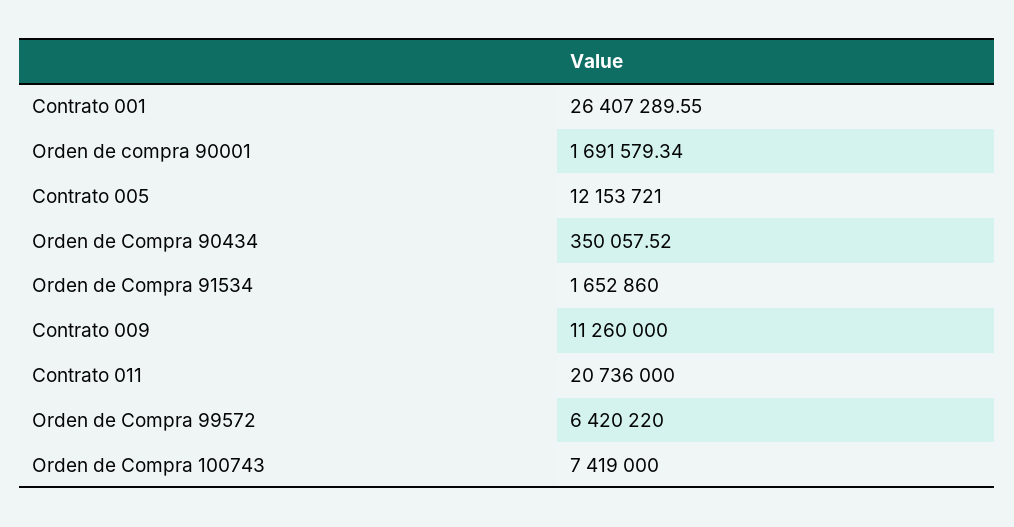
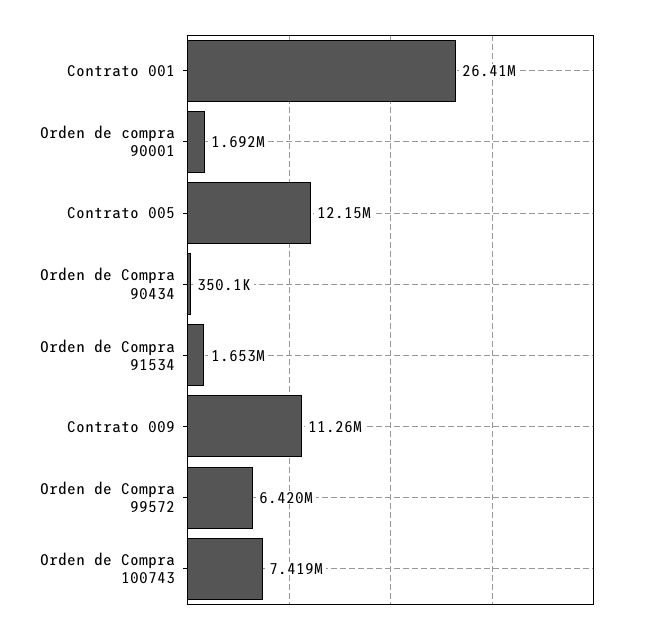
Contrato 011: 20736000 -> none

